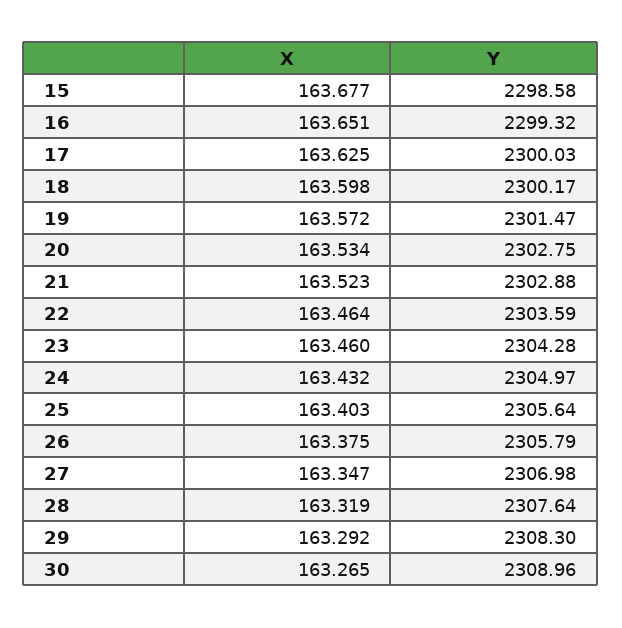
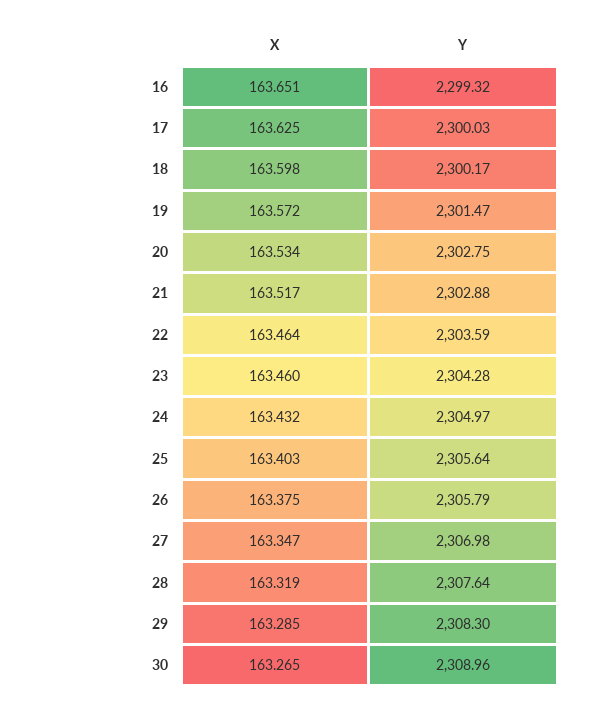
X, 15: 163.677 -> none
Y, 15: 2298.58 -> none
X, 21: 163.523 -> 163.517
X, 29: 163.292 -> 163.285

